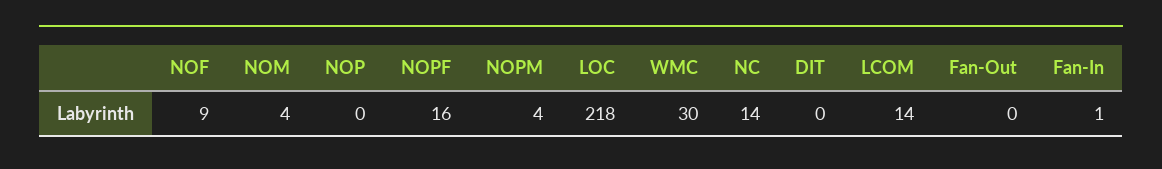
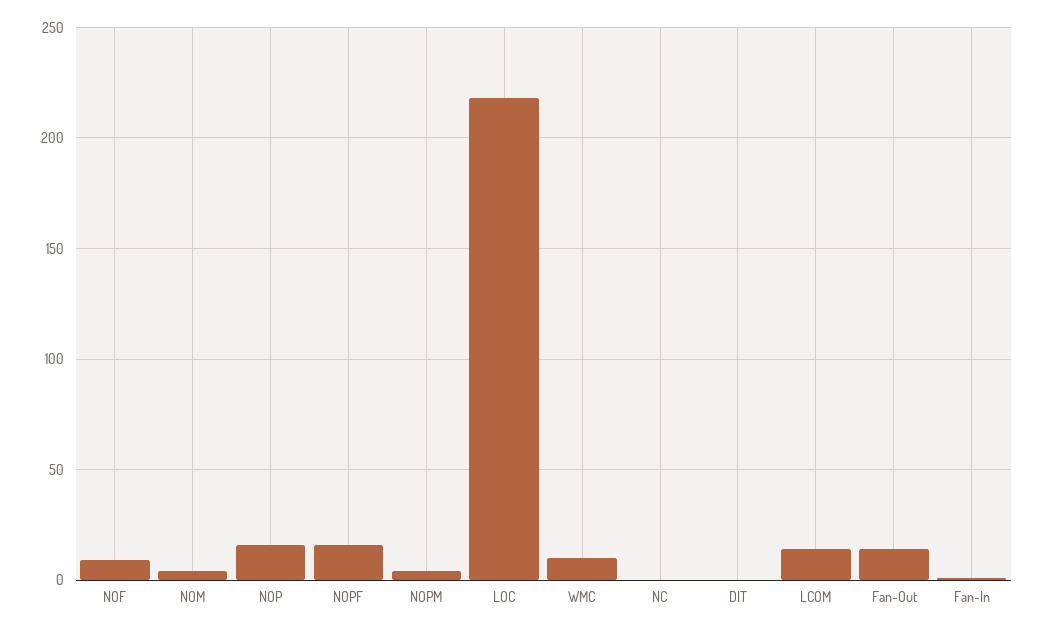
NOP: 0 -> 15
WMC: 30 -> 10
NC: 14 -> 0
Fan-Out: 0 -> 15

